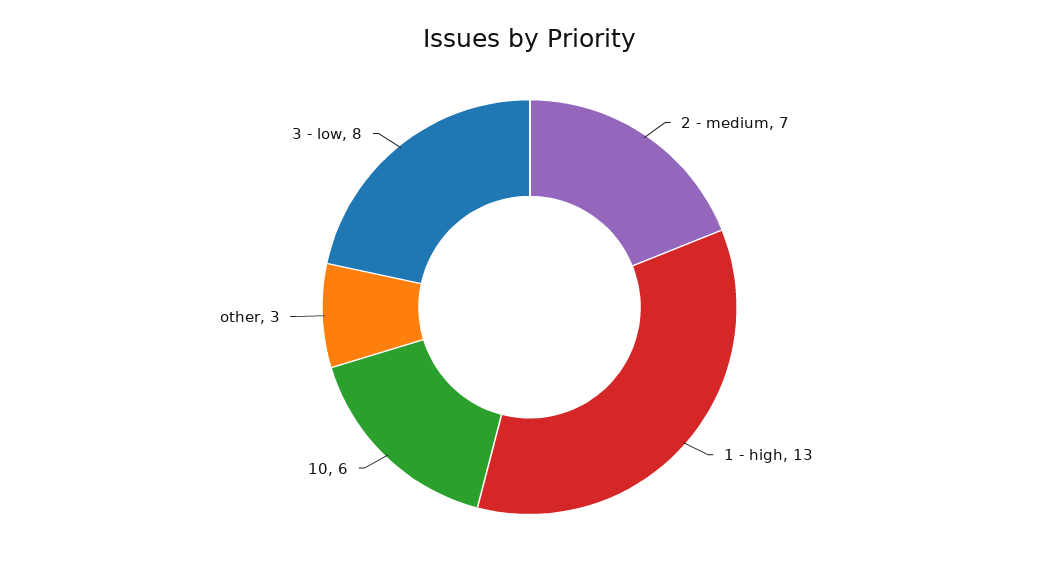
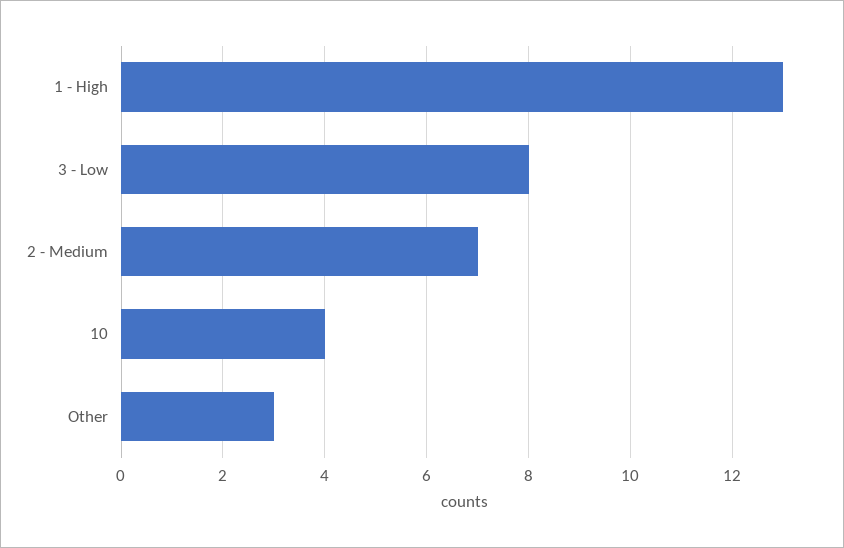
10: 6 -> 4

